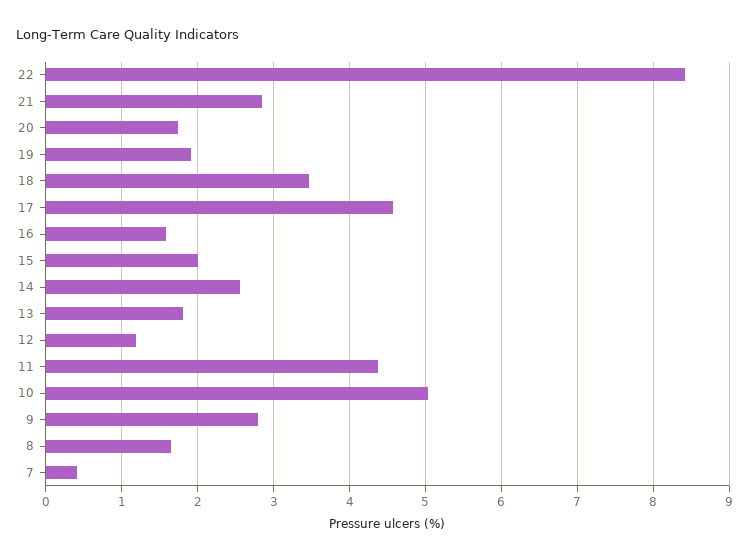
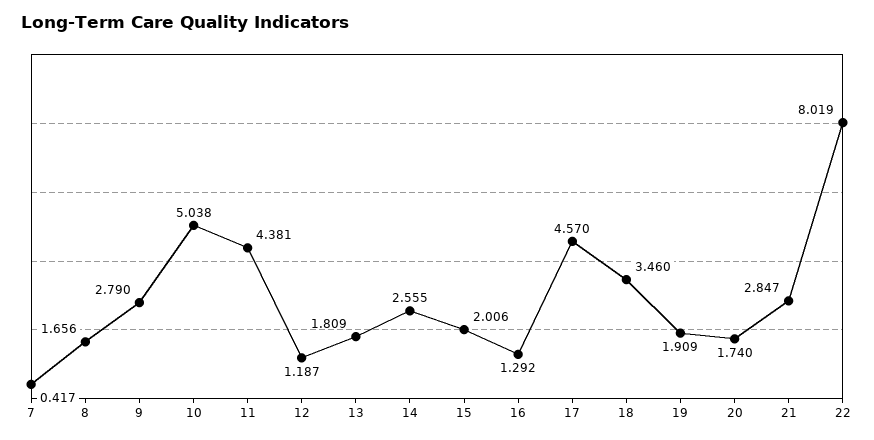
22: 8.4 -> 8.019
16: 1.6 -> 1.292

